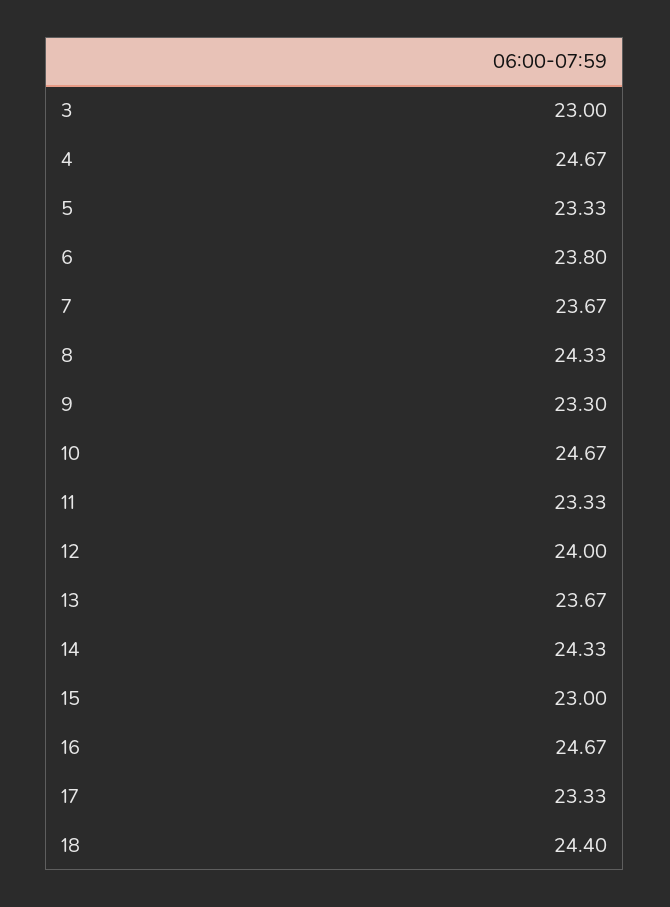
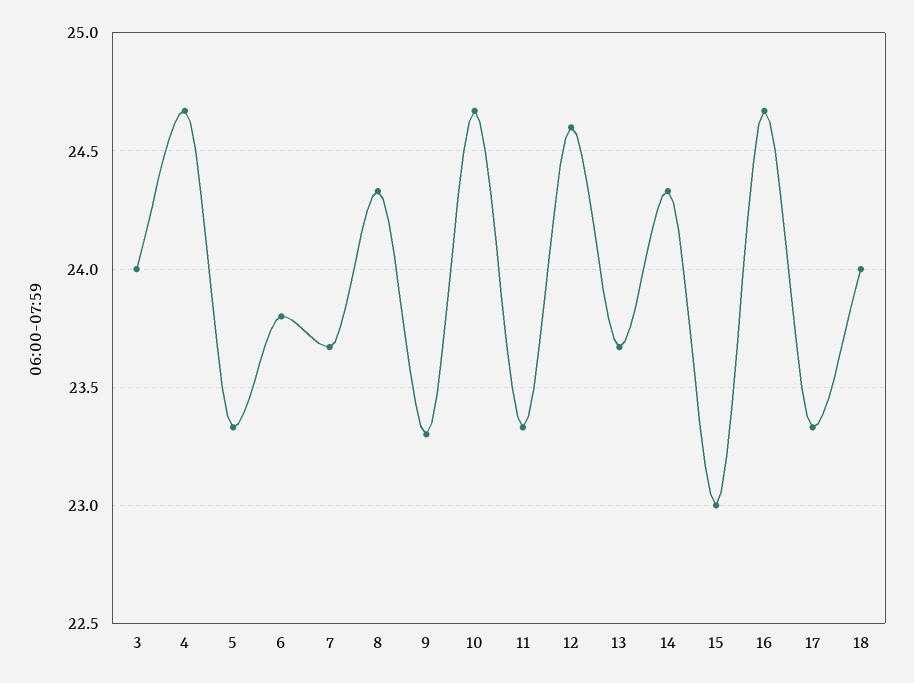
3: 23 -> 24
12: 24 -> 24.6
18: 24.4 -> 24

